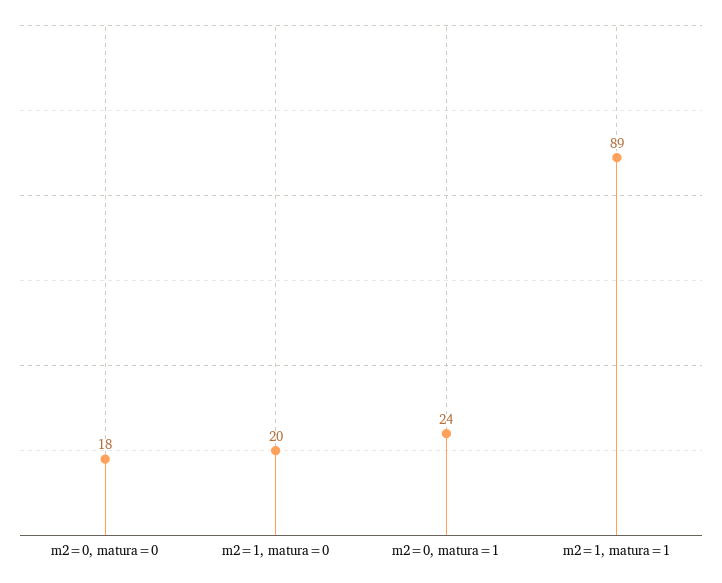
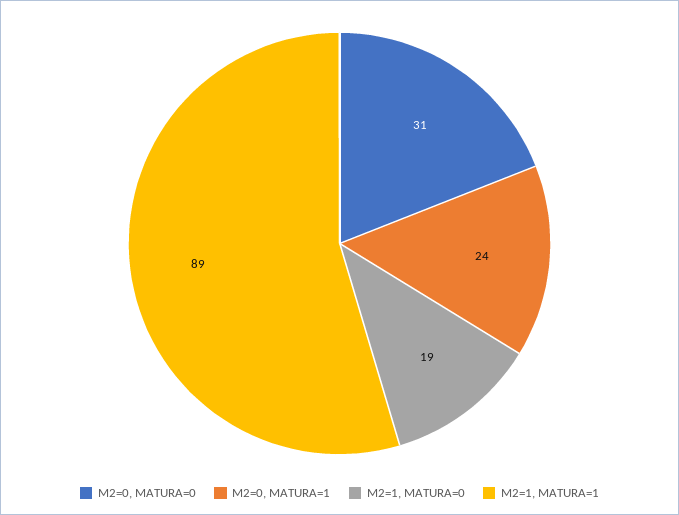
m2=0, matura=0: 18 -> 31
m2=1, matura=0: 20 -> 19

